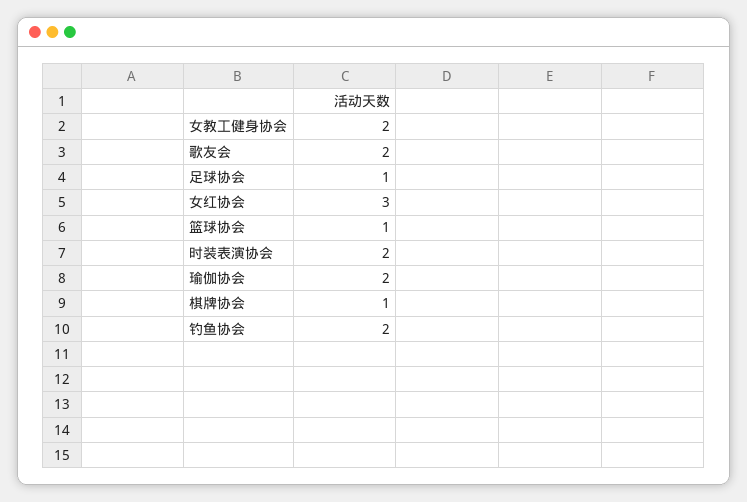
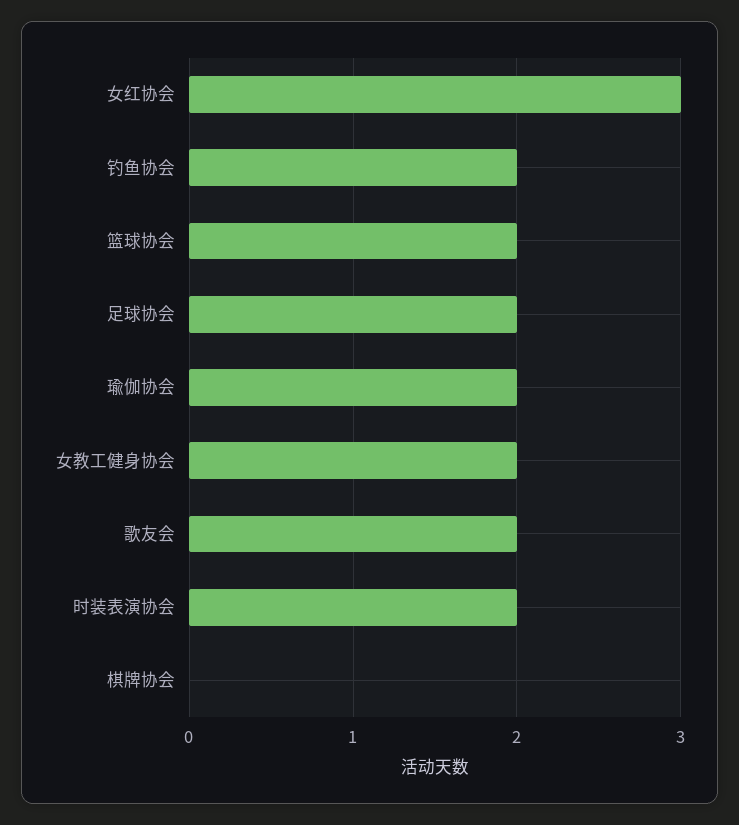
足球协会: 1 -> 2
篮球协会: 1 -> 2
棋牌协会: 1 -> 0

